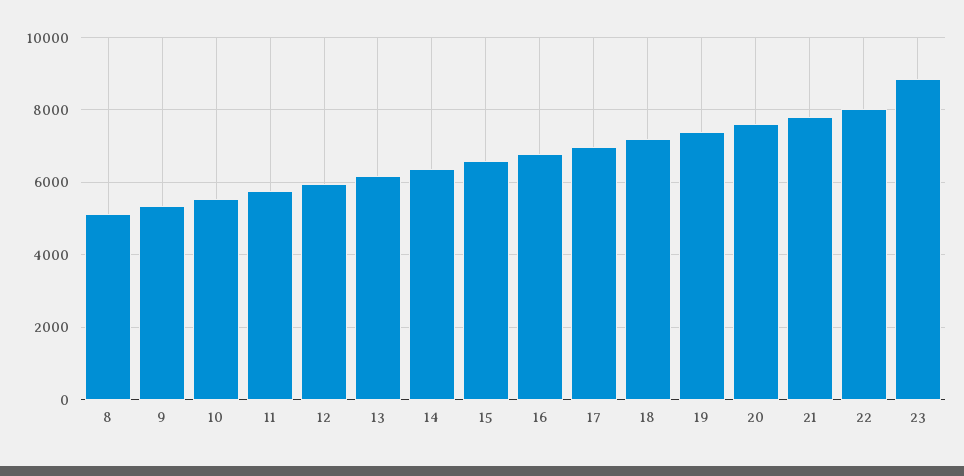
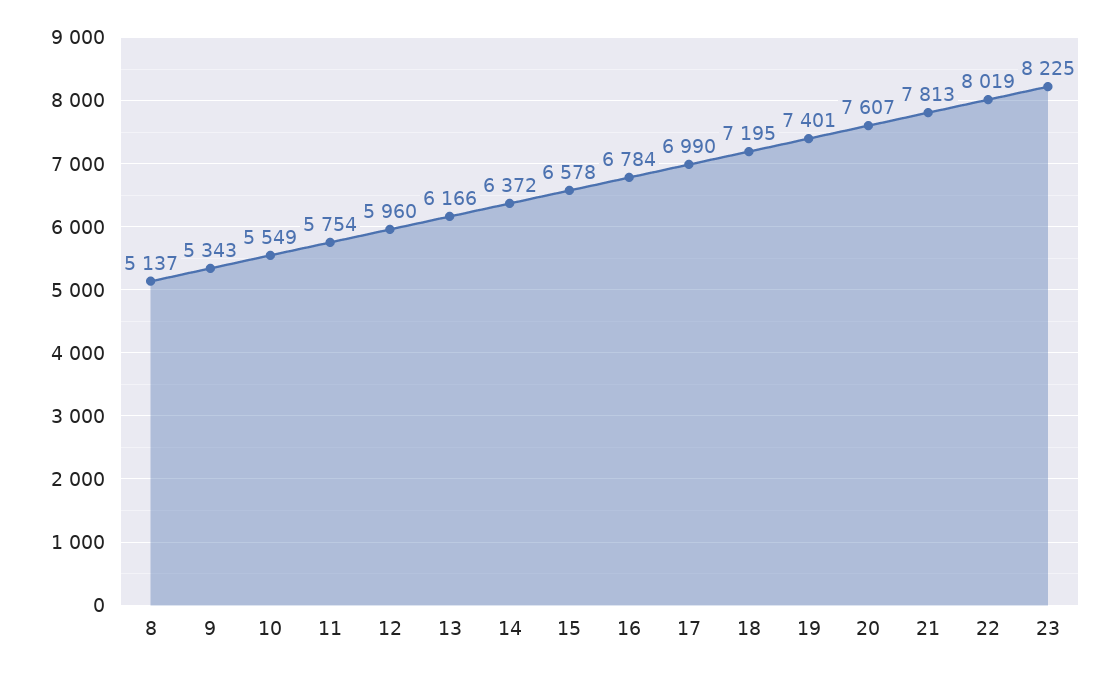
23: 8800 -> 8225

